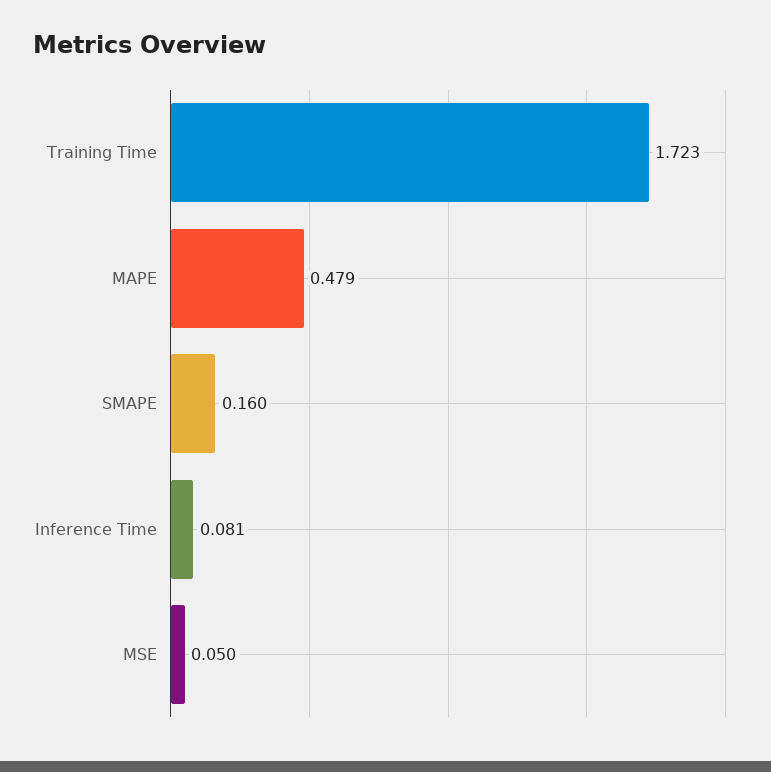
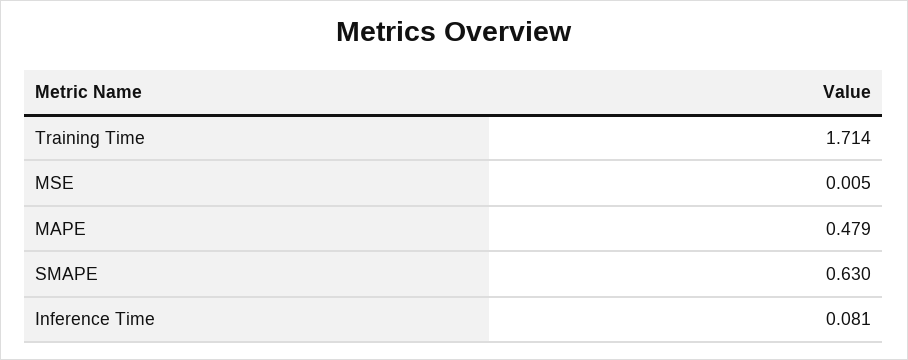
Training Time: 1.723 -> 1.714
SMAPE: 0.16 -> 0.63
MSE: 0.05 -> 0.005

